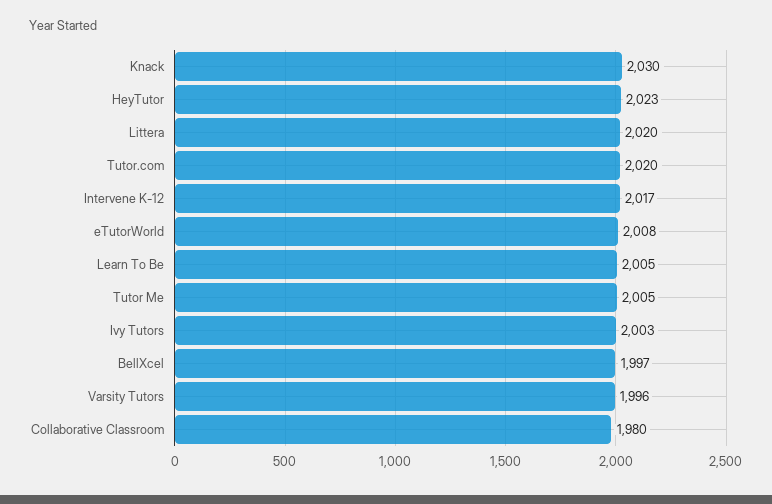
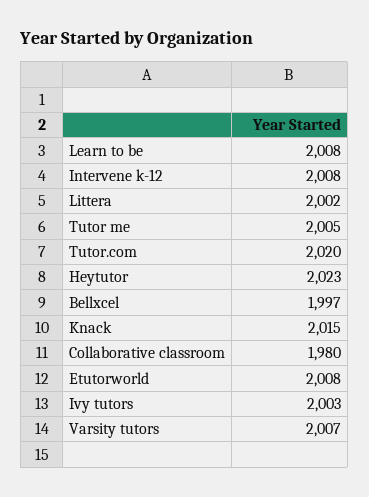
Knack: 2030 -> 2015
Littera: 2020 -> 2002
Intervene K-12: 2017 -> 2008
Learn To Be: 2005 -> 2008
Varsity Tutors: 1996 -> 2007

